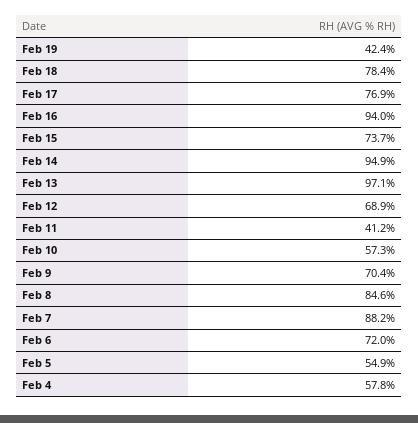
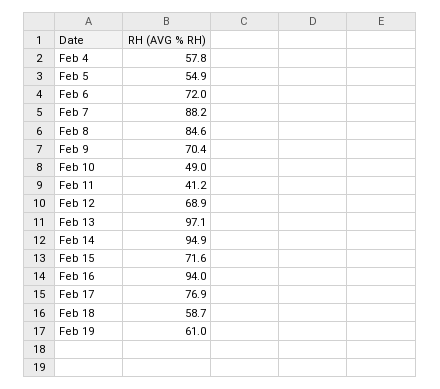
Feb 19: 42.4 -> 61
Feb 18: 78.4 -> 58.7
Feb 15: 73.7 -> 71.6
Feb 10: 57.3 -> 49

